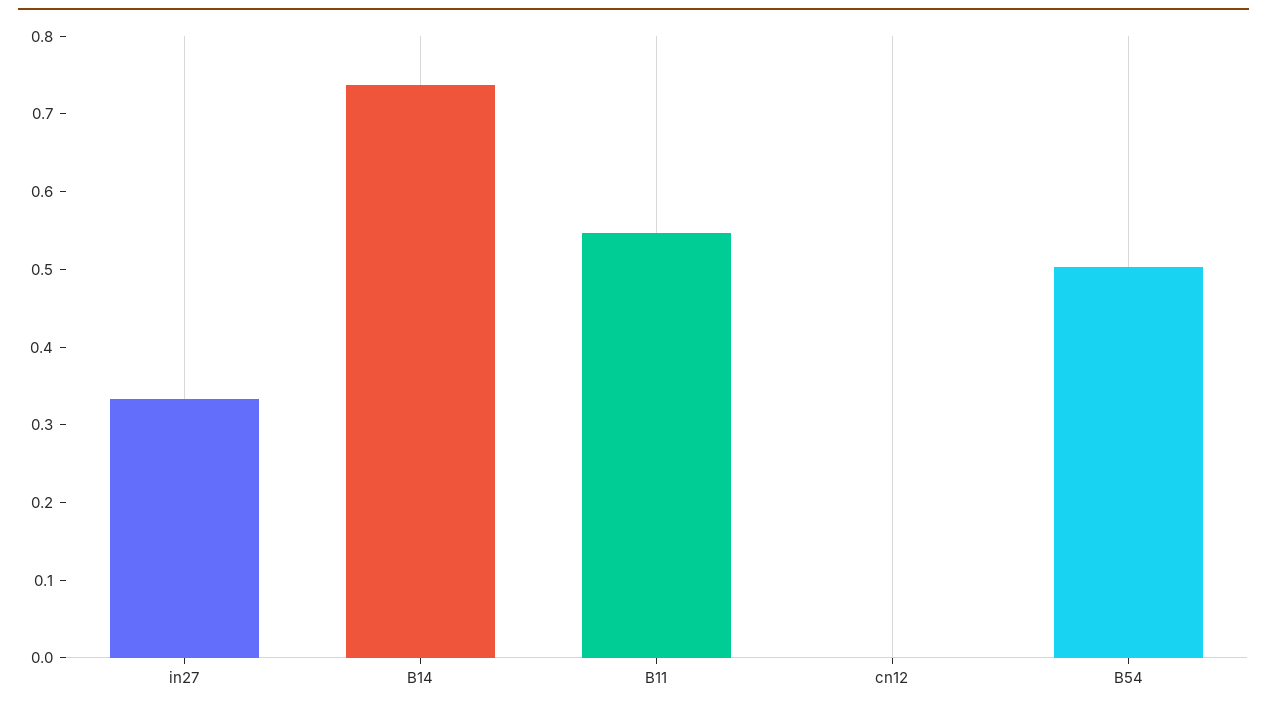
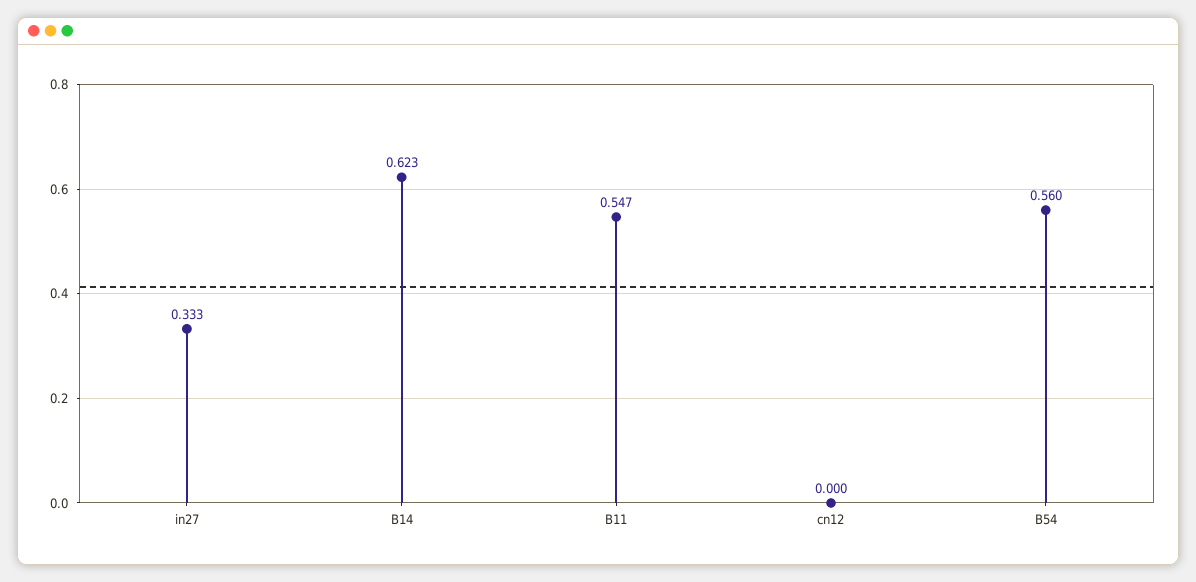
B14: 0.74 -> 0.623
B54: 0.5 -> 0.56

